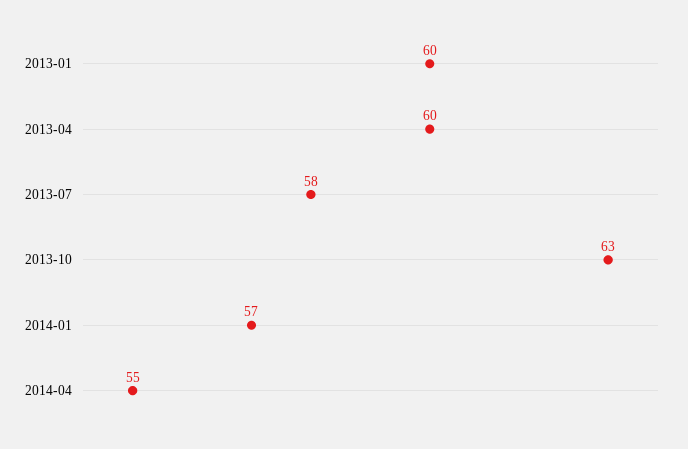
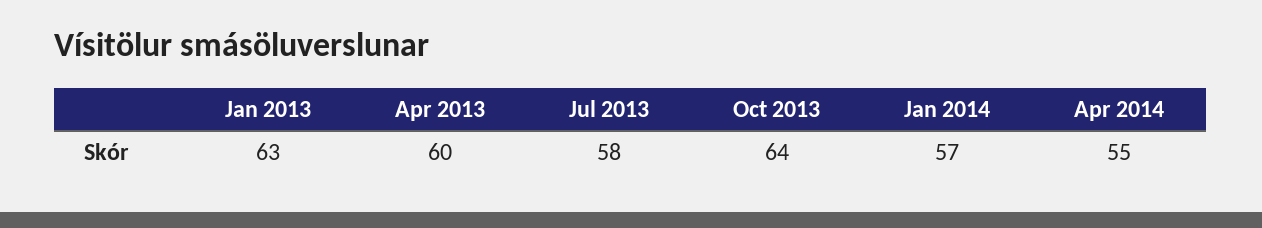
2013-01: 60 -> 63
2013-10: 63 -> 64

